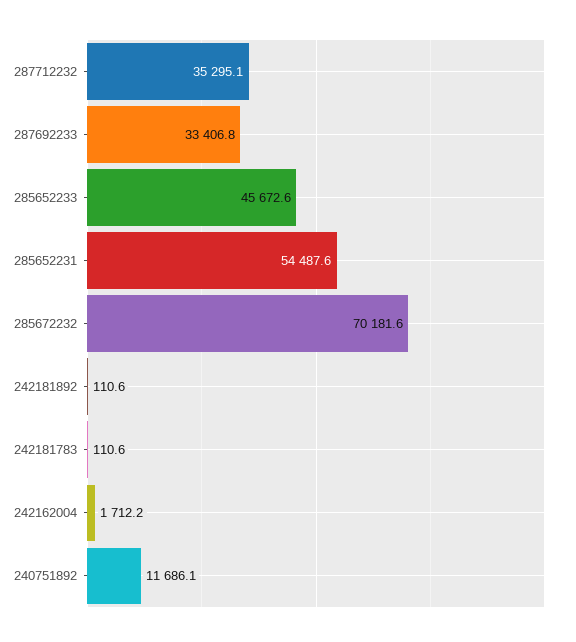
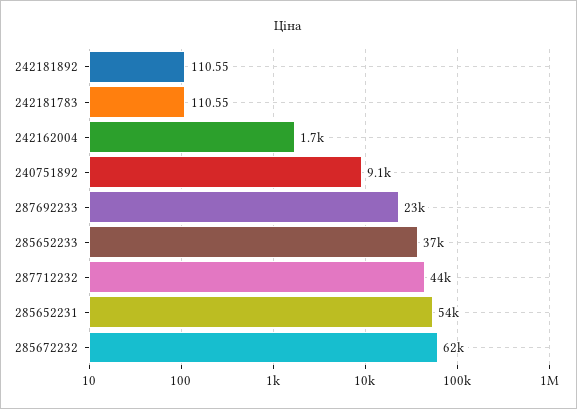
287712232: 35295.1 -> 44000
287692233: 33406.8 -> 23000
285652233: 45672.6 -> 37000
285672232: 70181.6 -> 62000
240751892: 11686.1 -> 9100

